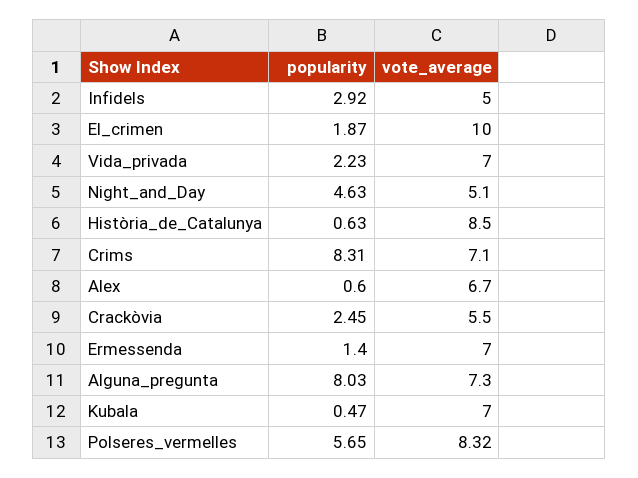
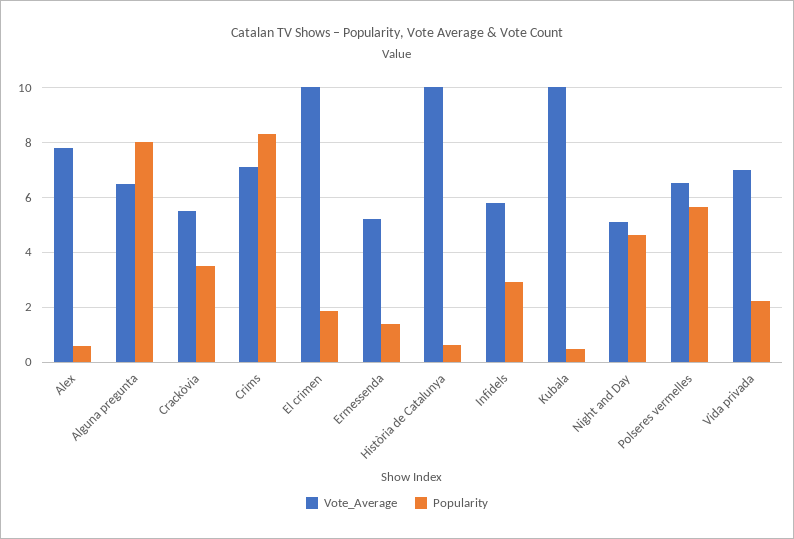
vote_average, Infidels: 5 -> 5.75
vote_average, Història_de_Catalunya: 8.5 -> 10
vote_average, Alex: 6.7 -> 7.75
popularity, Crackòvia: 2.45 -> 3.5
vote_average, Ermessenda: 7 -> 5.25
vote_average, Alguna_pregunta: 7.3 -> 6.5
vote_average, Kubala: 7 -> 10
vote_average, Polseres_vermelles: 8.32 -> 6.5

